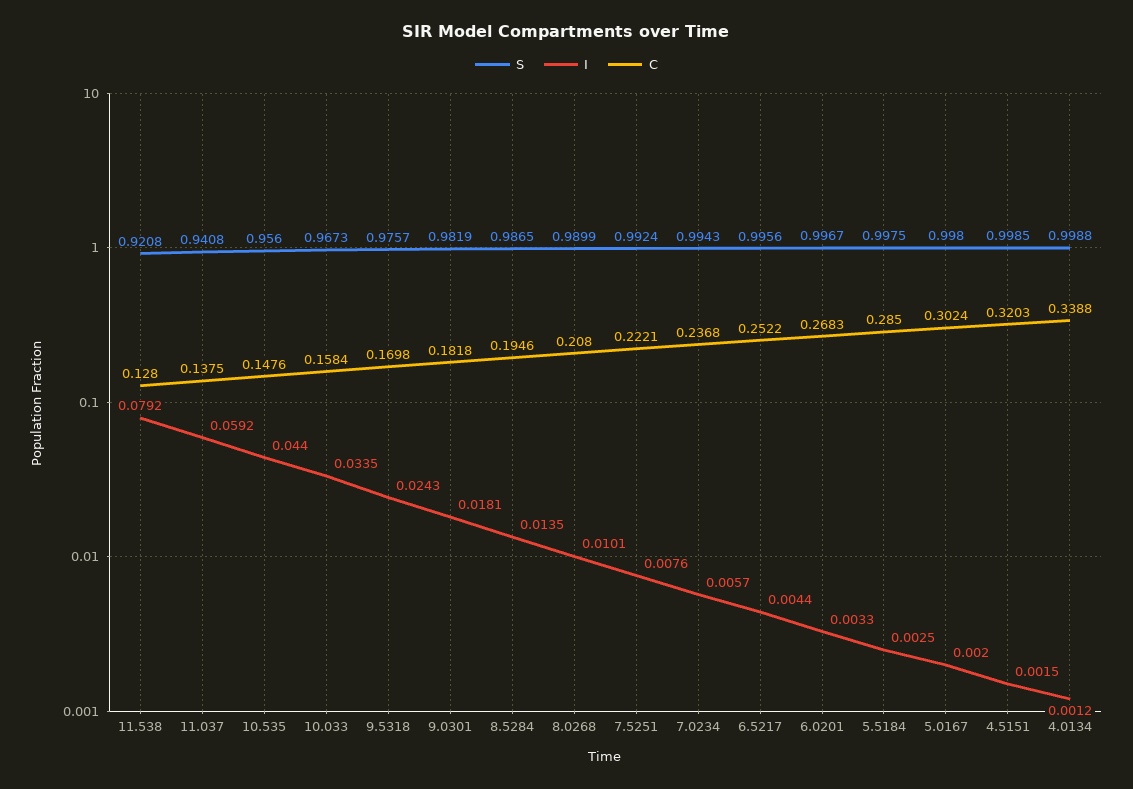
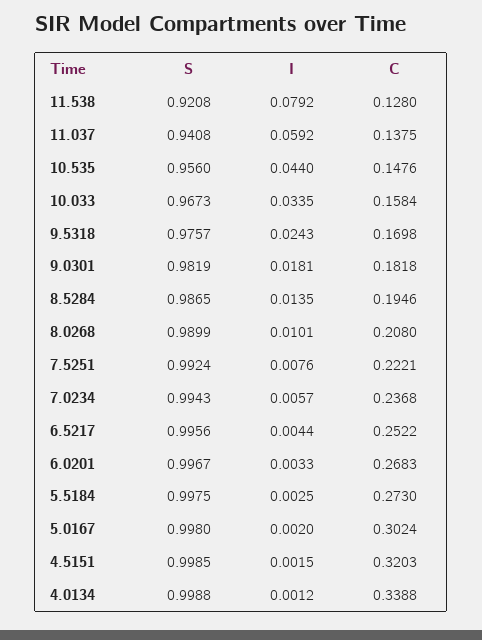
C, 5.5184: 0.285 -> 0.273

